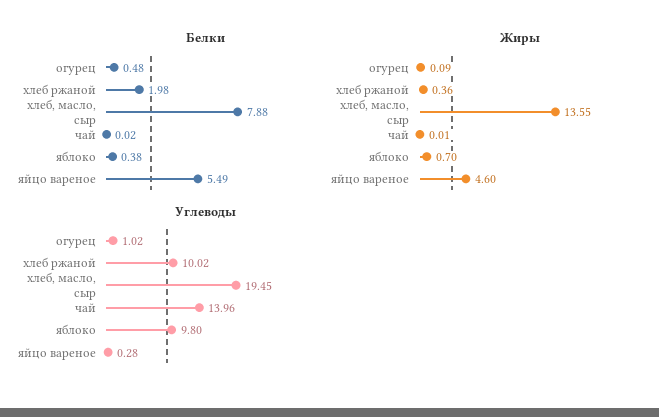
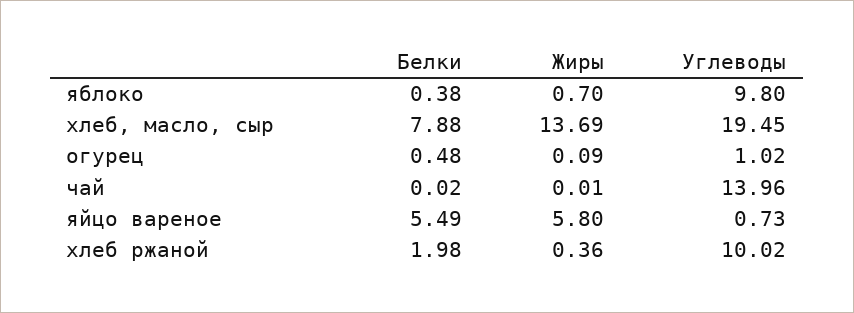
Жиры, хлеб, масло, сыр: 13.55 -> 13.69
Жиры, яйцо вареное: 4.6 -> 5.8
Углеводы, яйцо вареное: 0.28 -> 0.73

